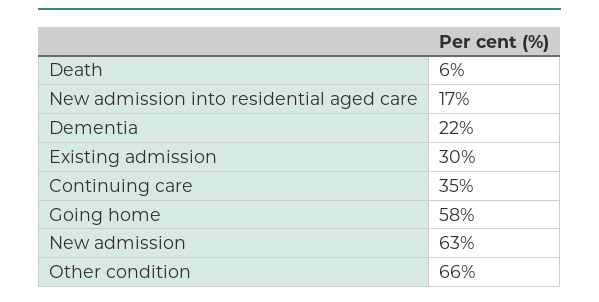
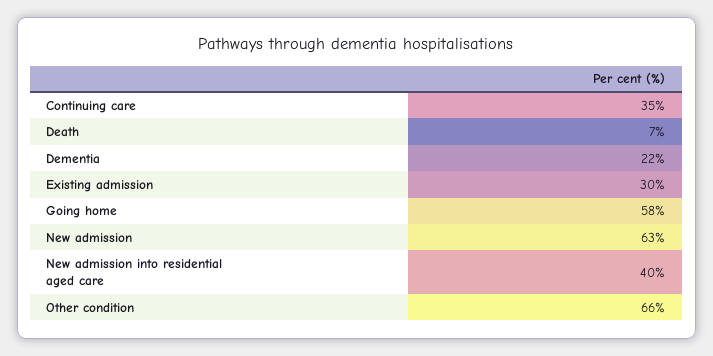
Death: 6 -> 7
New admission into residential aged care: 17 -> 40

